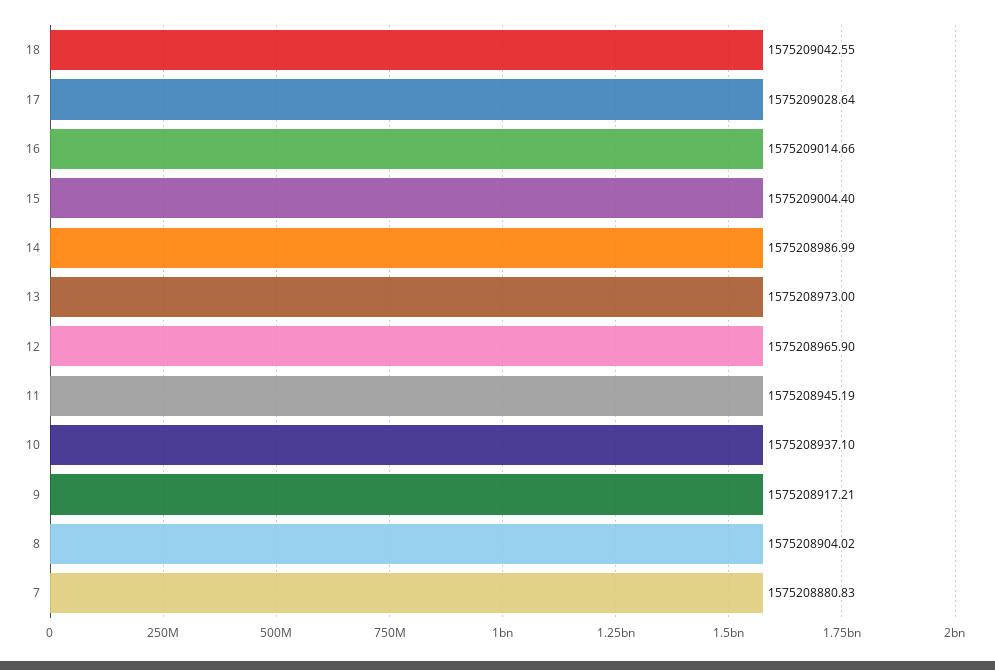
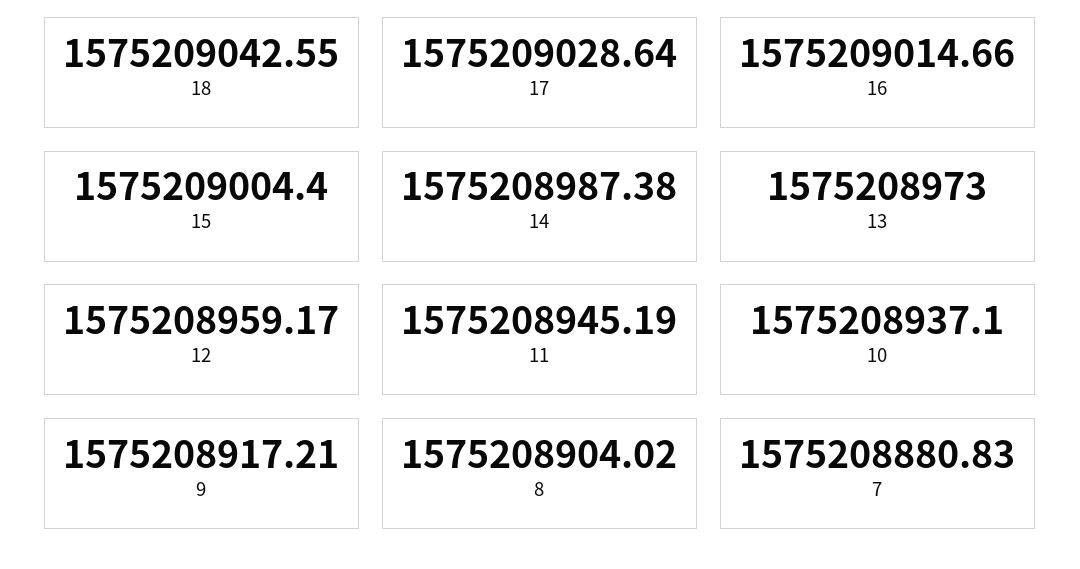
14: 1575208986.99 -> 1575208987.38
12: 1575208965.9 -> 1575208959.17

